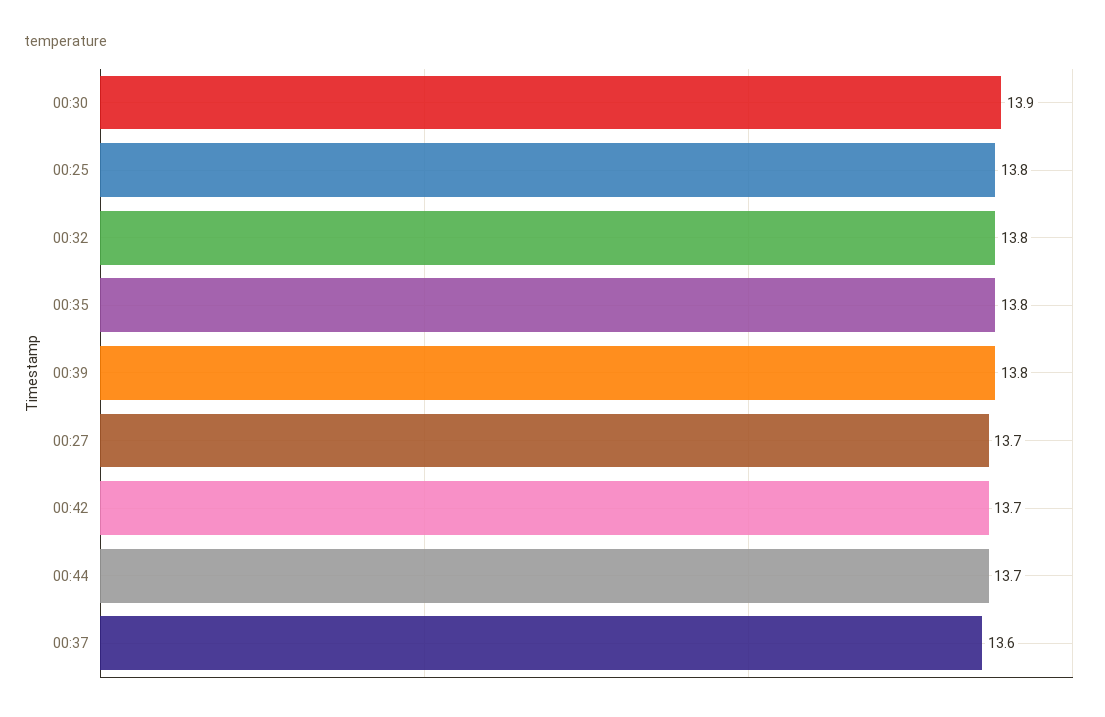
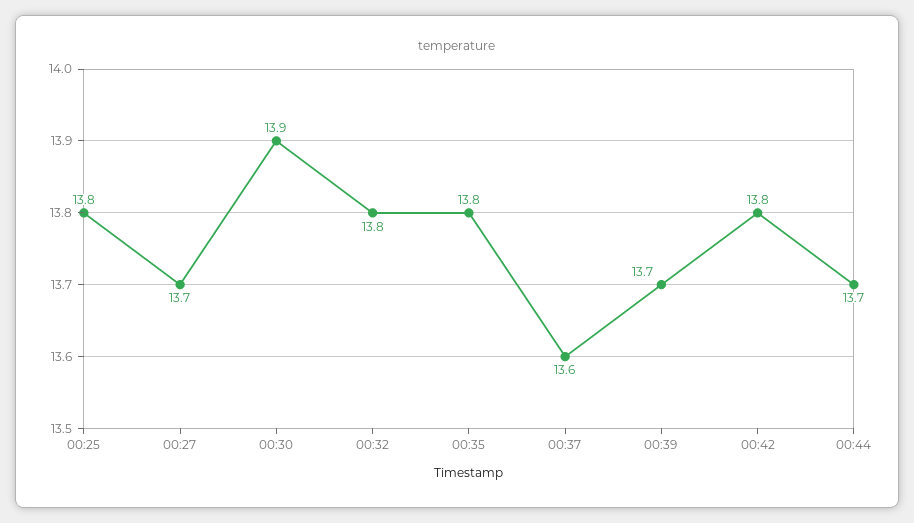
00:39: 13.8 -> 13.7
00:42: 13.7 -> 13.8

